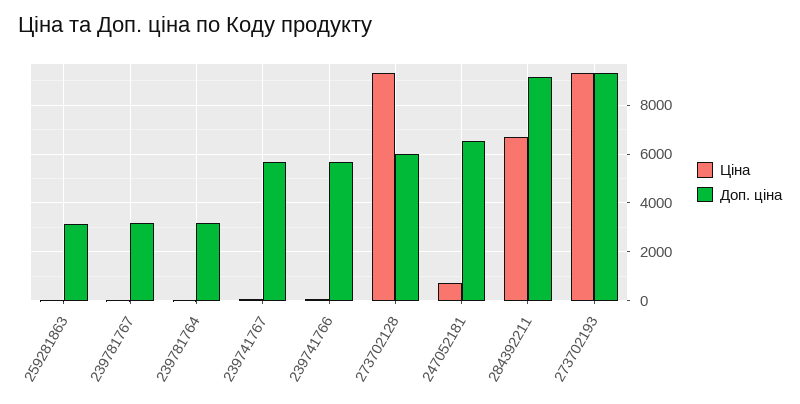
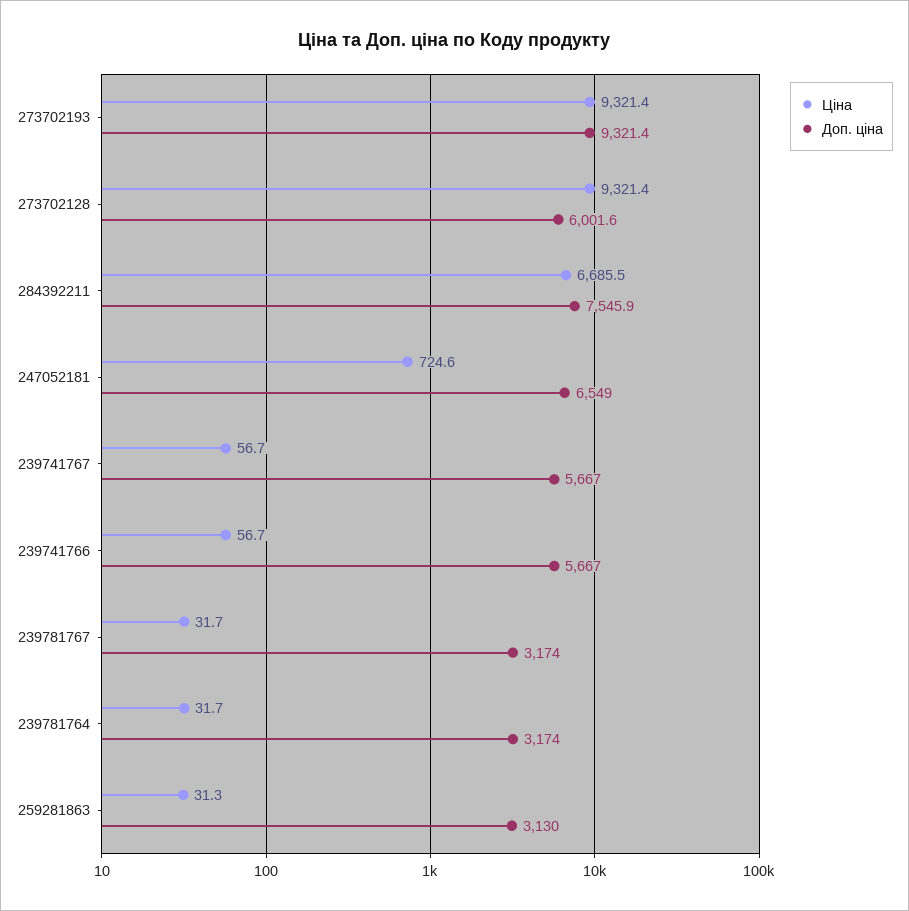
Доп. ціна, 284392211: 9250 -> 7545.9

